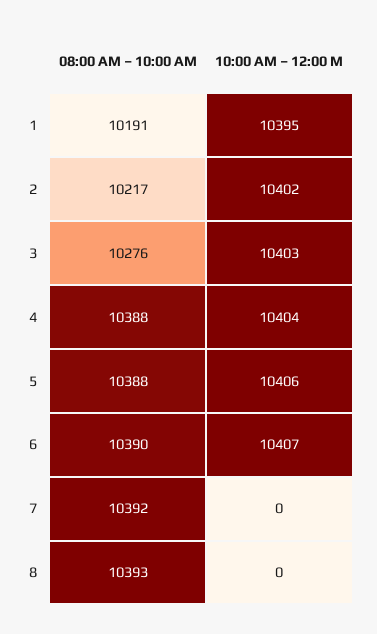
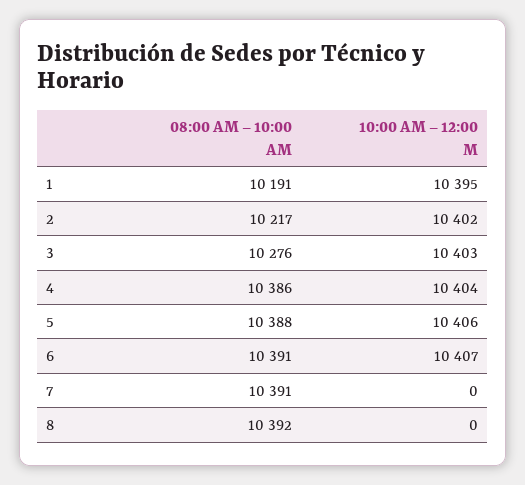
08:00 AM – 10:00 AM, 4: 10388 -> 10386
08:00 AM – 10:00 AM, 6: 10390 -> 10391
08:00 AM – 10:00 AM, 7: 10392 -> 10391
08:00 AM – 10:00 AM, 8: 10393 -> 10392

